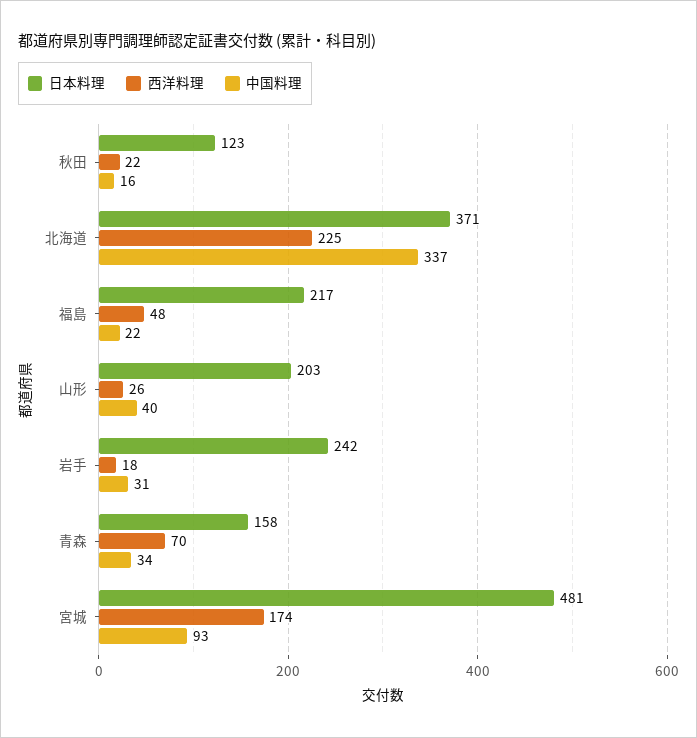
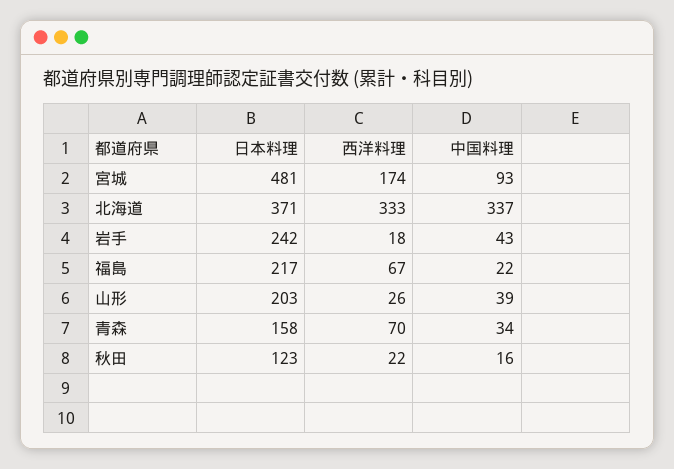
西洋料理, 北海道: 225 -> 333
西洋料理, 福島: 48 -> 67
中国料理, 山形: 40 -> 39
中国料理, 岩手: 31 -> 43

